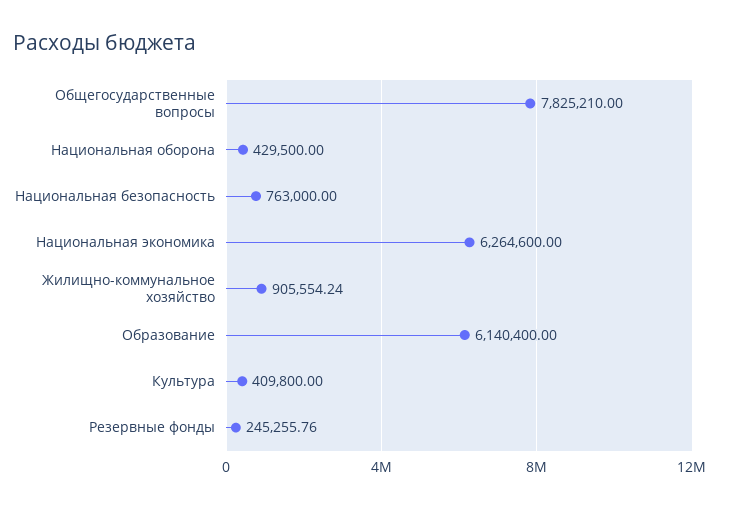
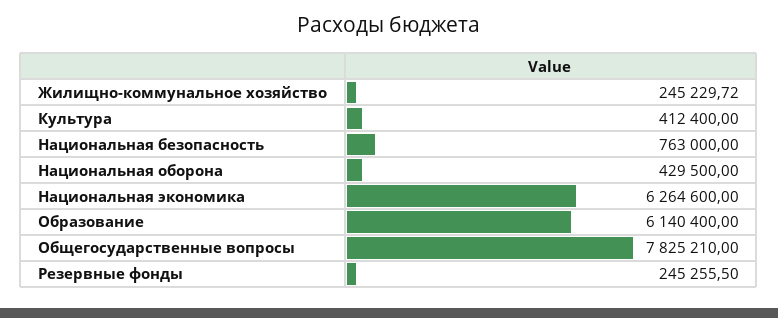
Жилищно-коммунальное хозяйство: 905554.24 -> 245229.72
Культура: 409800 -> 412400
Резервные фонды: 245255.76 -> 245255.5

